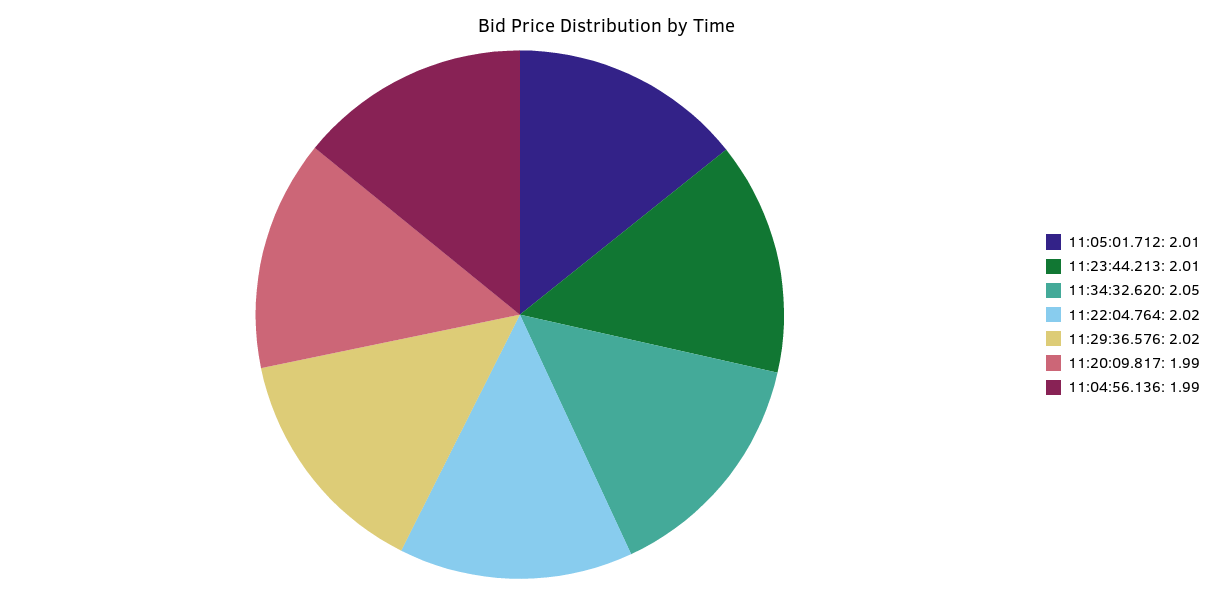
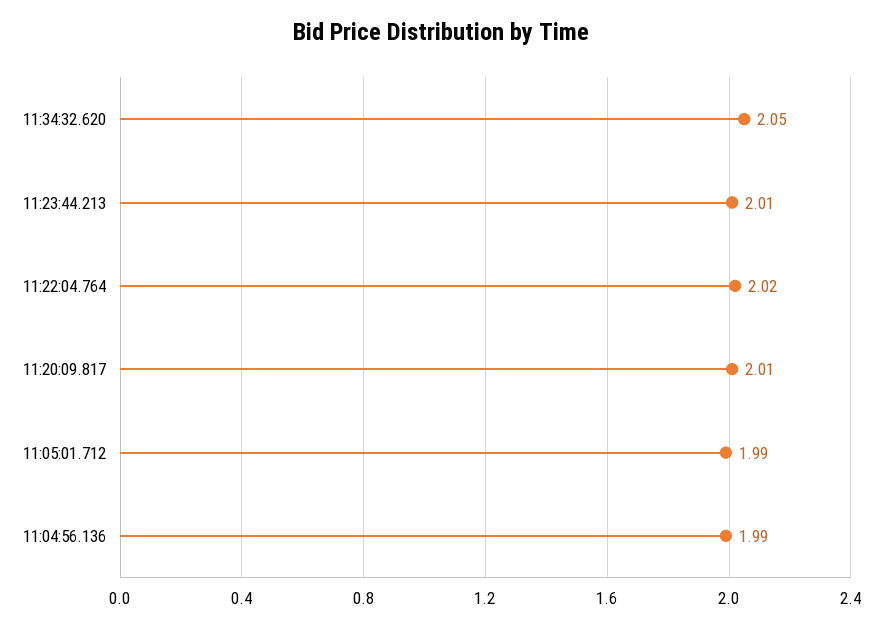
11:05:01.712: 2.01 -> 1.99
11:29:36.576: 2.02 -> none
11:20:09.817: 1.99 -> 2.01

